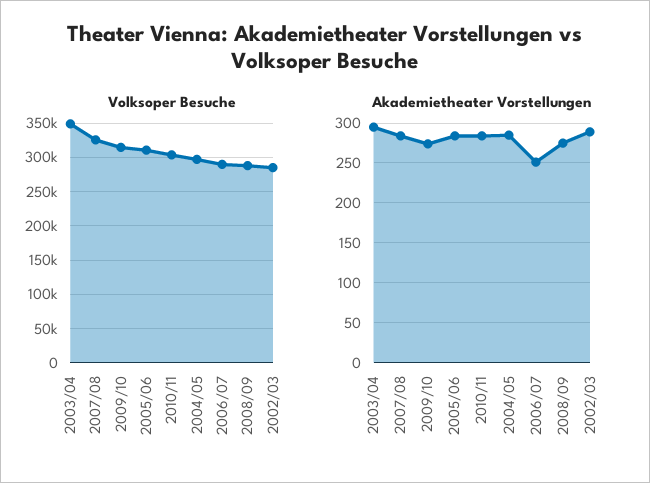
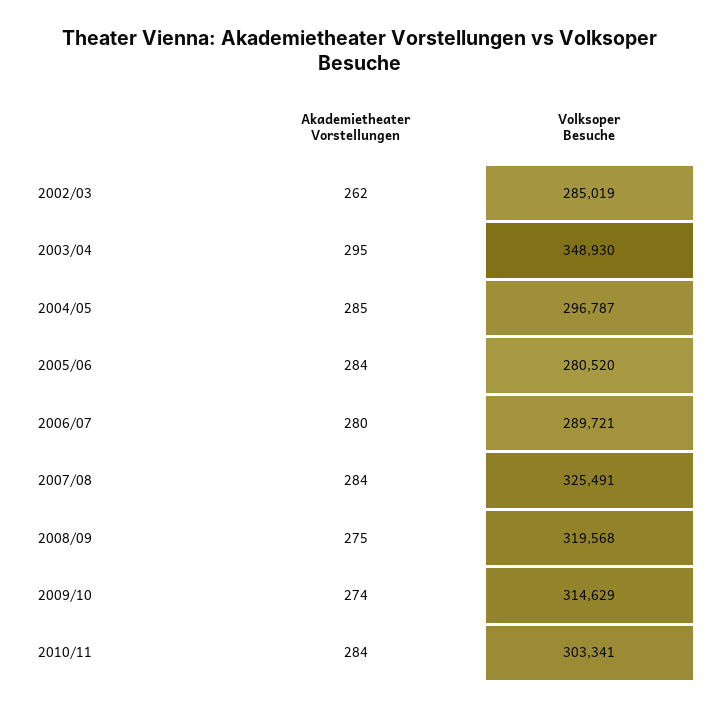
Volksoper Besuche, 2005/06: 310000 -> 280520
Volksoper Besuche, 2008/09: 290000 -> 319568
Akademietheater Vorstellungen, 2006/07: 250 -> 280
Akademietheater Vorstellungen, 2002/03: 290 -> 262

